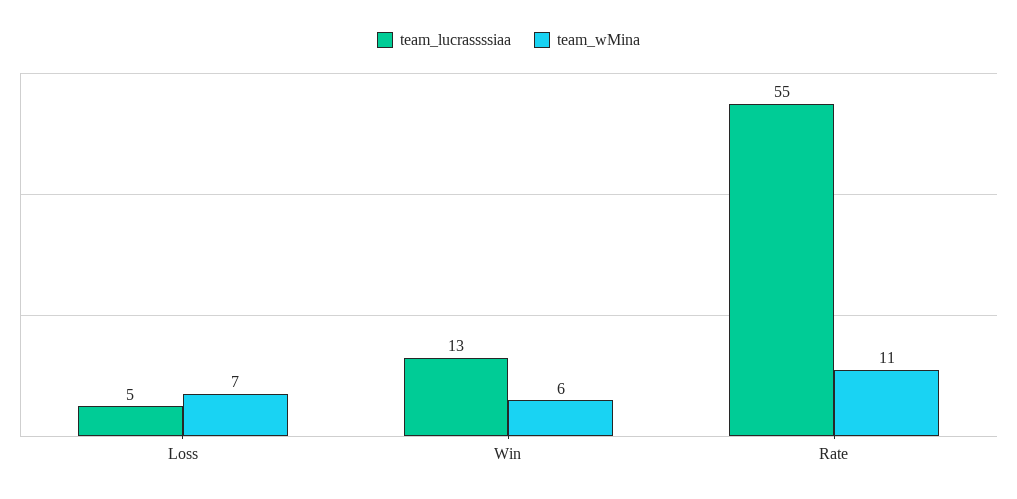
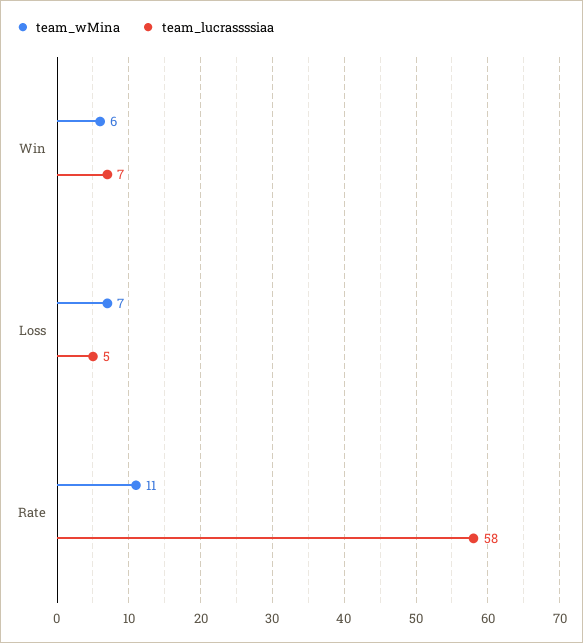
team_lucrassssiaa, Win: 13 -> 7
team_lucrassssiaa, Rate: 55 -> 58

